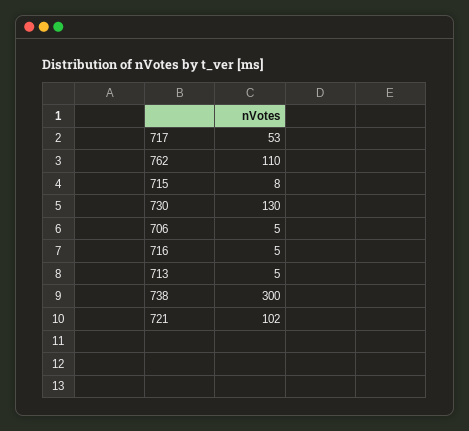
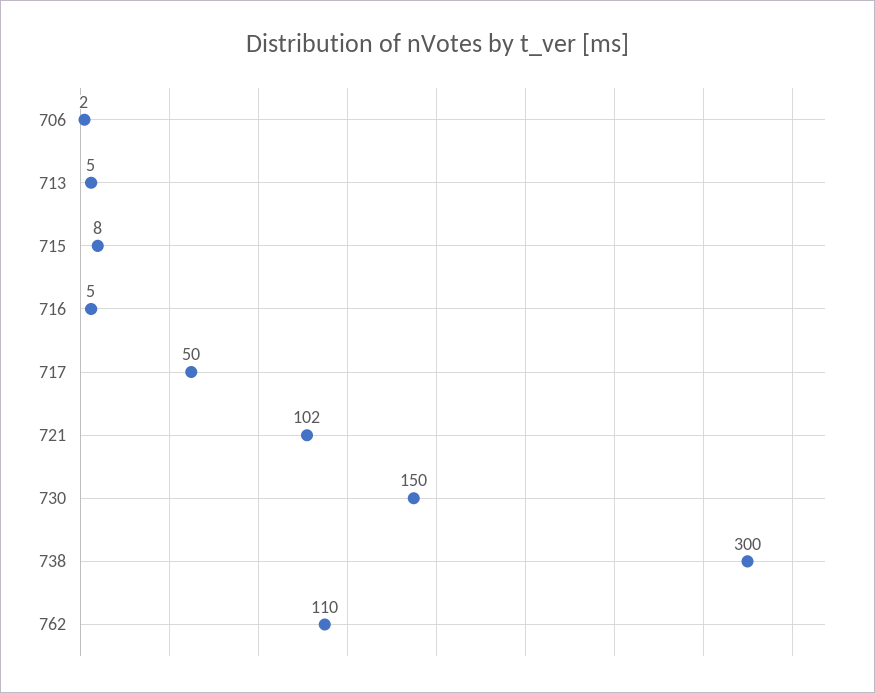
717: 53 -> 50
730: 130 -> 150
706: 5 -> 2

